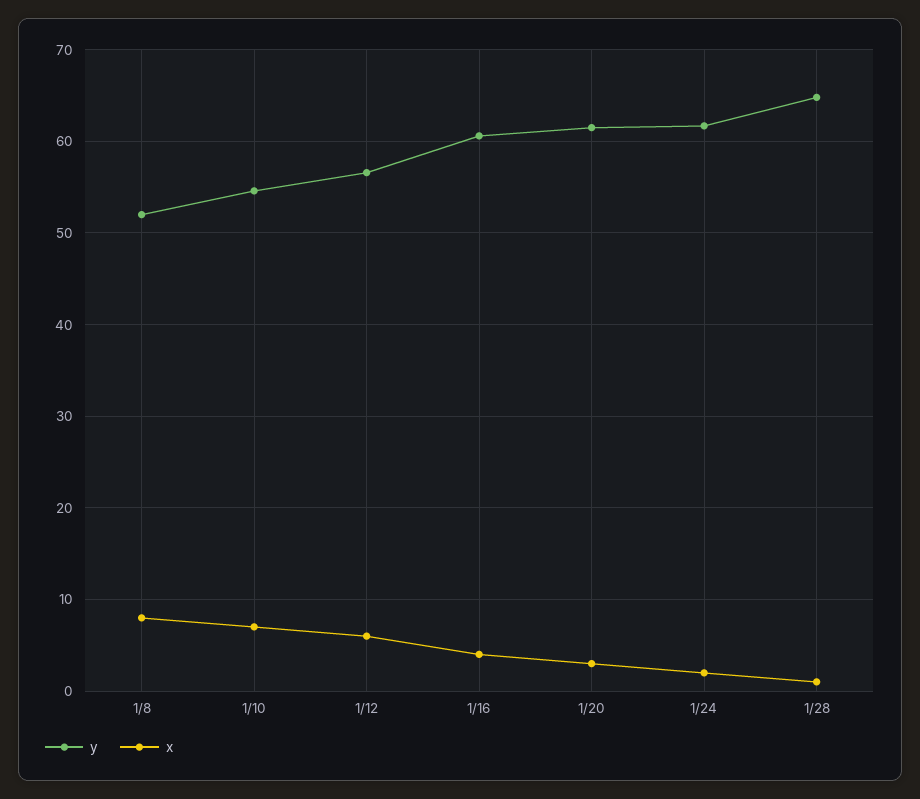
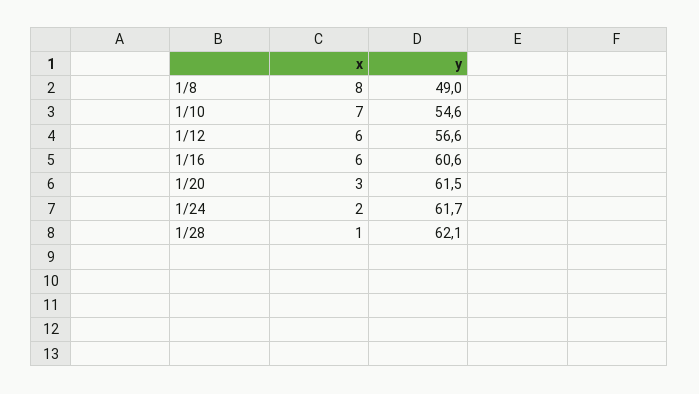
y, 1/8: 52 -> 49
x, 1/16: 4 -> 6
y, 1/28: 65 -> 62.1

